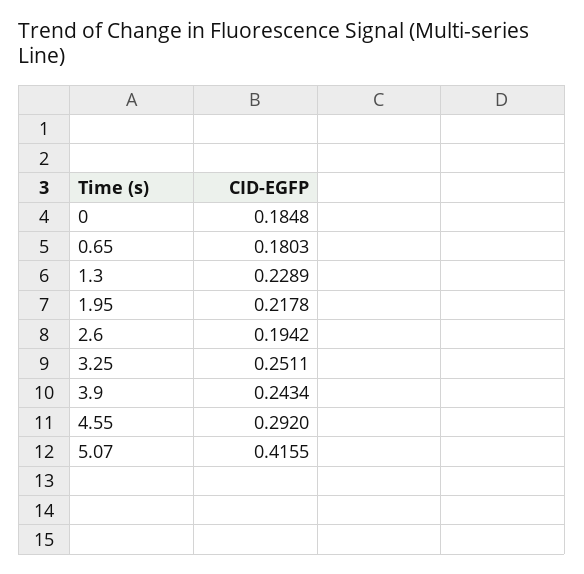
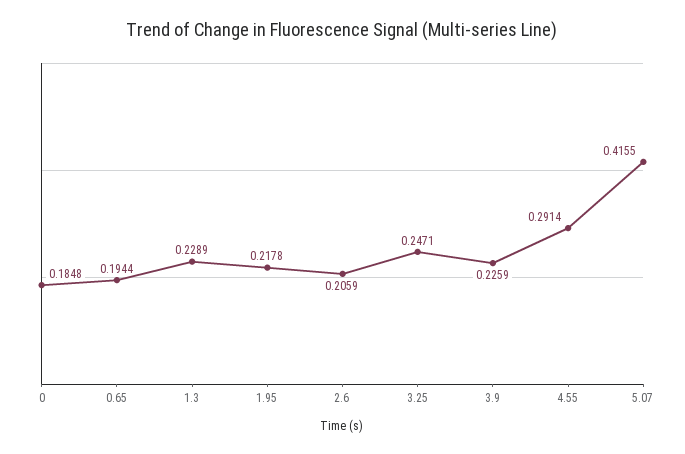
0.65: 0.1803 -> 0.1944
2.6: 0.1942 -> 0.2059
3.25: 0.2511 -> 0.2471
3.9: 0.2434 -> 0.2259
4.55: 0.292 -> 0.2914

